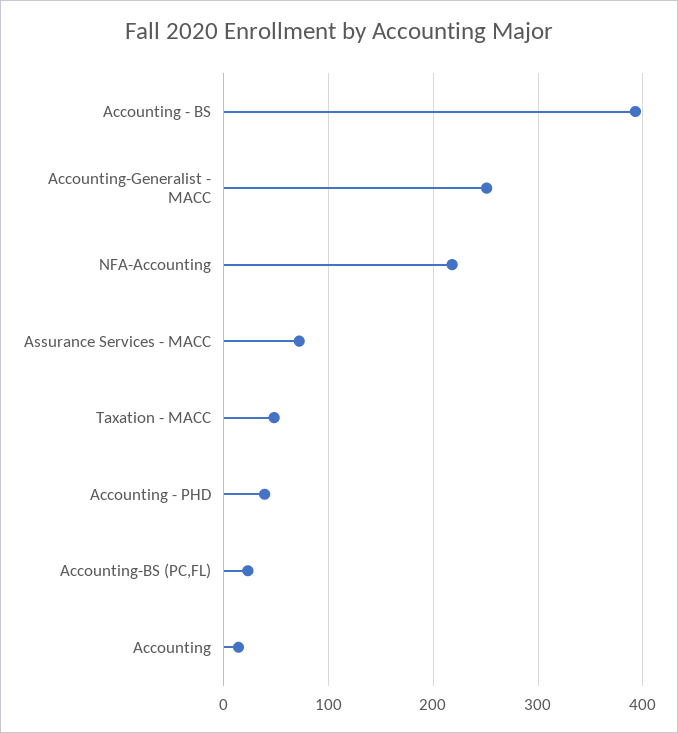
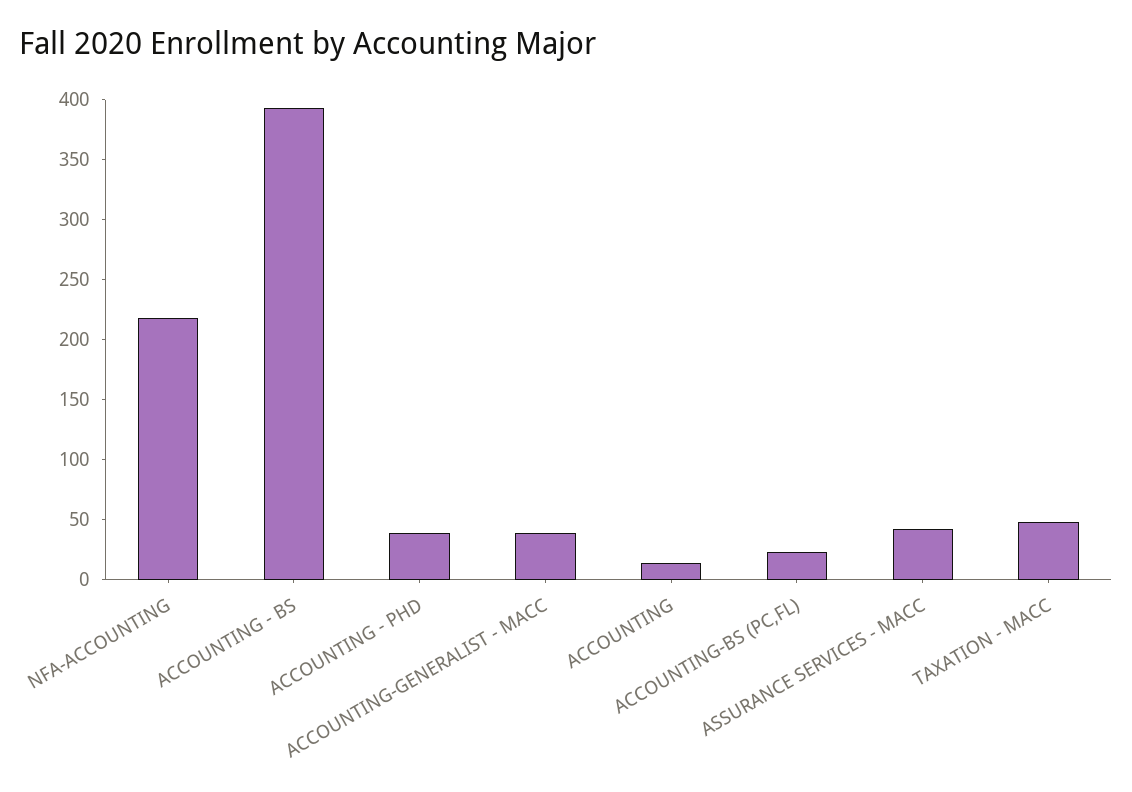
Accounting-Generalist - MACC: 250 -> 40
Assurance Services - MACC: 70 -> 40

